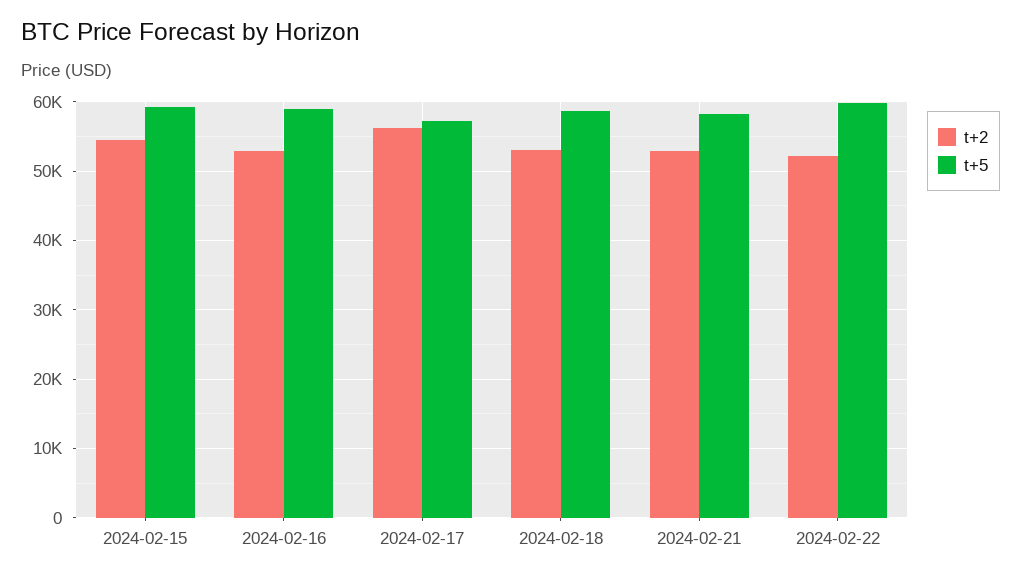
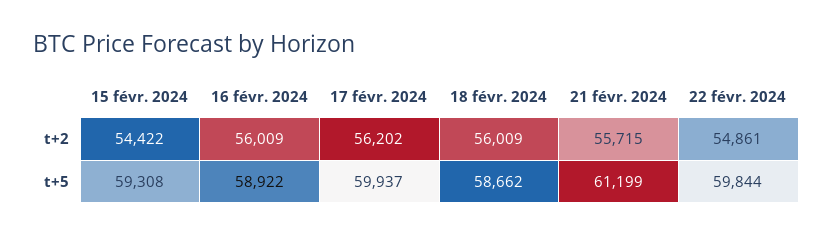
t+2, 2024-02-16: 53000 -> 56009
t+5, 2024-02-17: 57000 -> 59937
t+2, 2024-02-18: 53000 -> 56009
t+2, 2024-02-21: 53000 -> 55715
t+5, 2024-02-21: 58000 -> 61199
t+2, 2024-02-22: 52000 -> 54861

